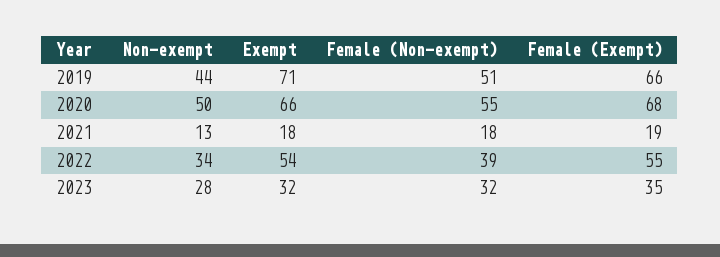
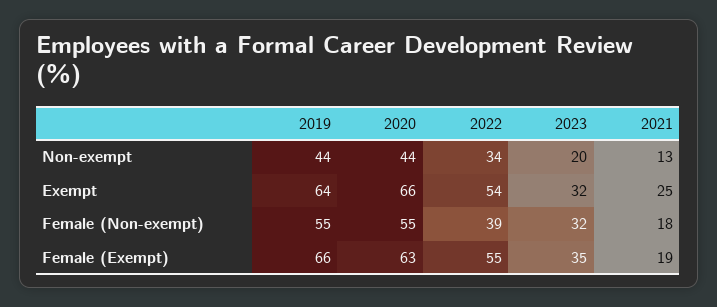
Exempt, 2019: 71 -> 64
Female (Non-exempt), 2019: 51 -> 55
Non-exempt, 2020: 50 -> 44
Female (Exempt), 2020: 68 -> 63
Exempt, 2021: 18 -> 25
Non-exempt, 2023: 28 -> 20

